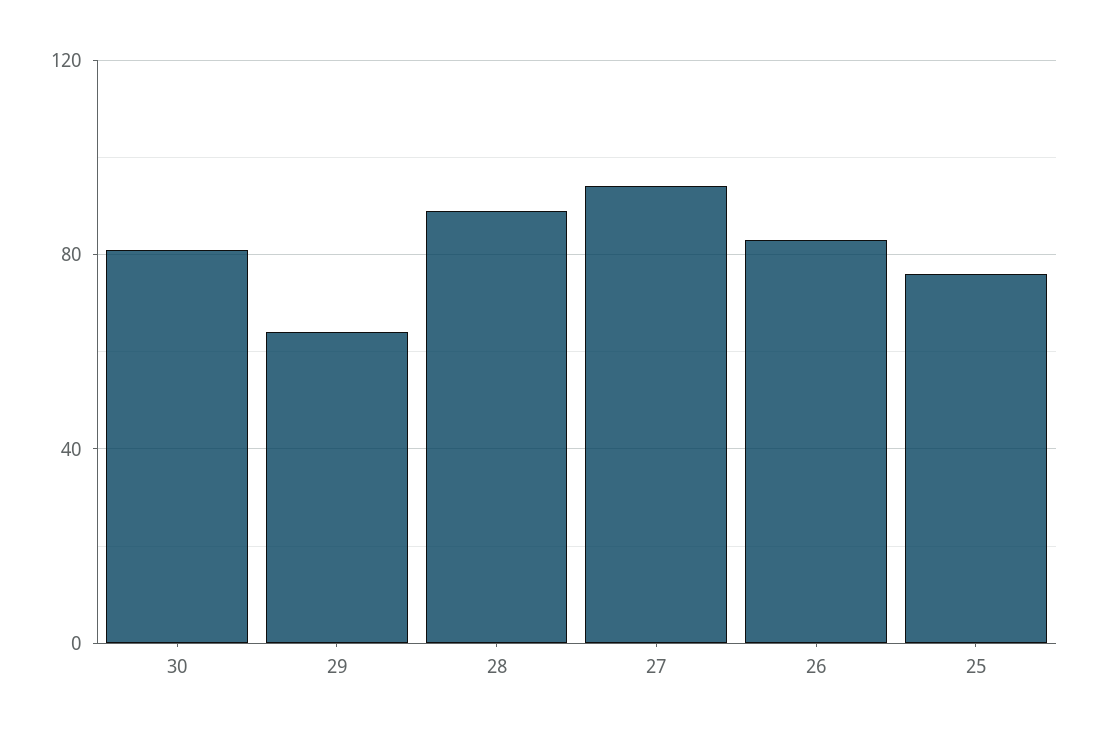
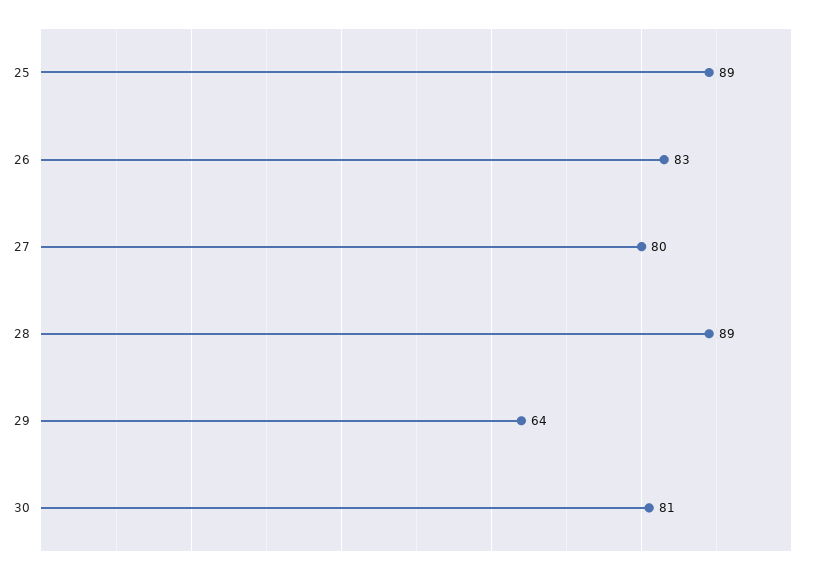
27: 95 -> 80
25: 75 -> 89

